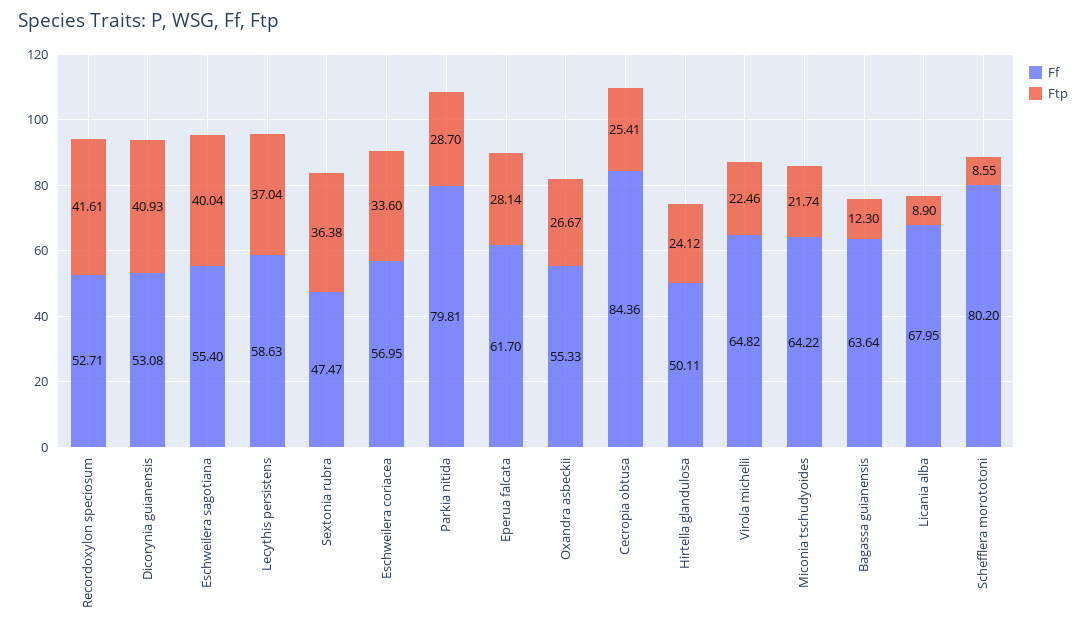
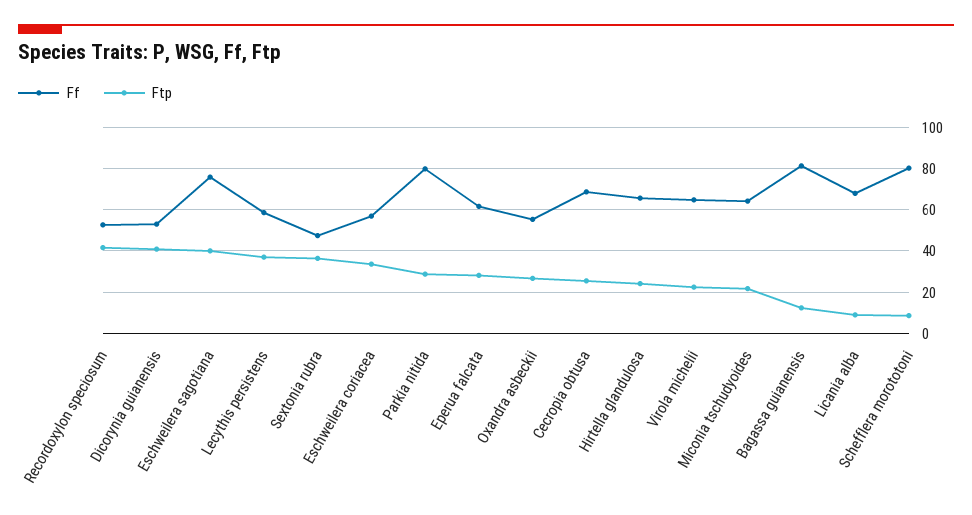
Ff, Eschweilera sagotiana: 55.4 -> 75
Ff, Cecropia obtusa: 84.36 -> 70
Ff, Hirtella glandulosa: 50.11 -> 65
Ff, Bagassa guianensis: 63.64 -> 80

